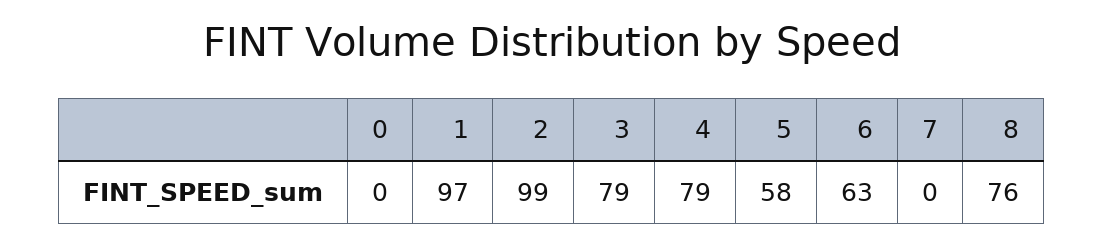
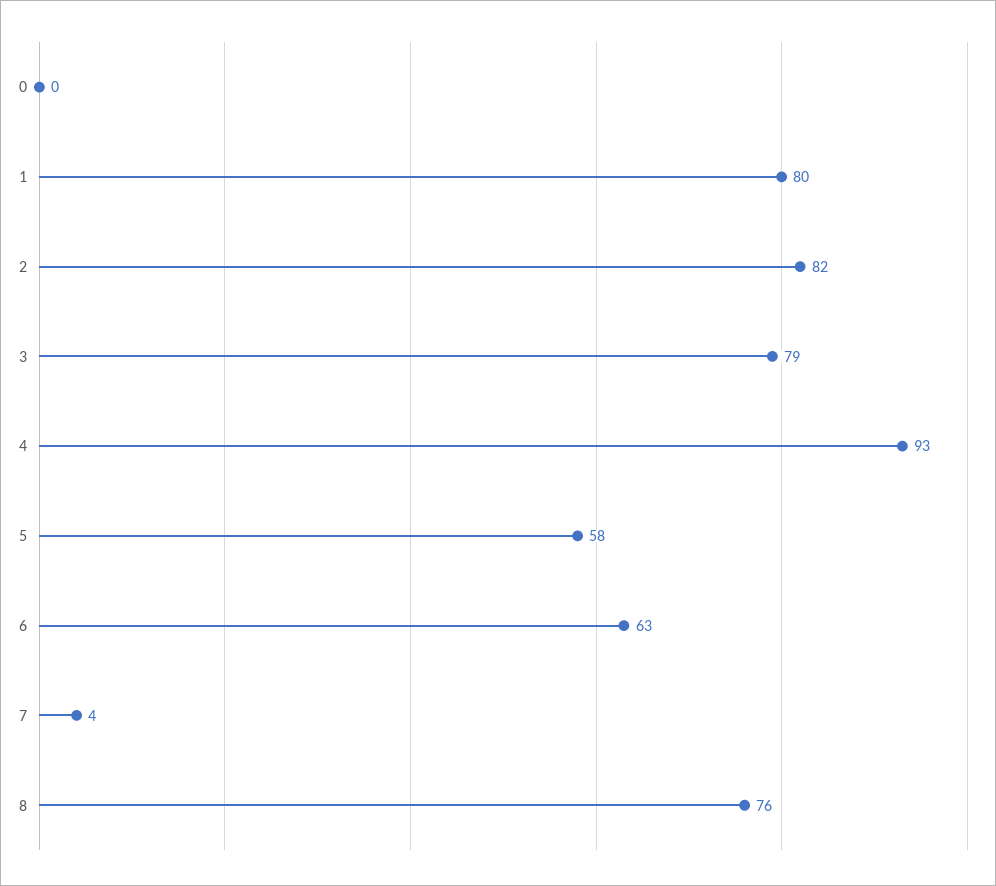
1: 97 -> 80
2: 99 -> 82
4: 79 -> 93
7: 0 -> 4

